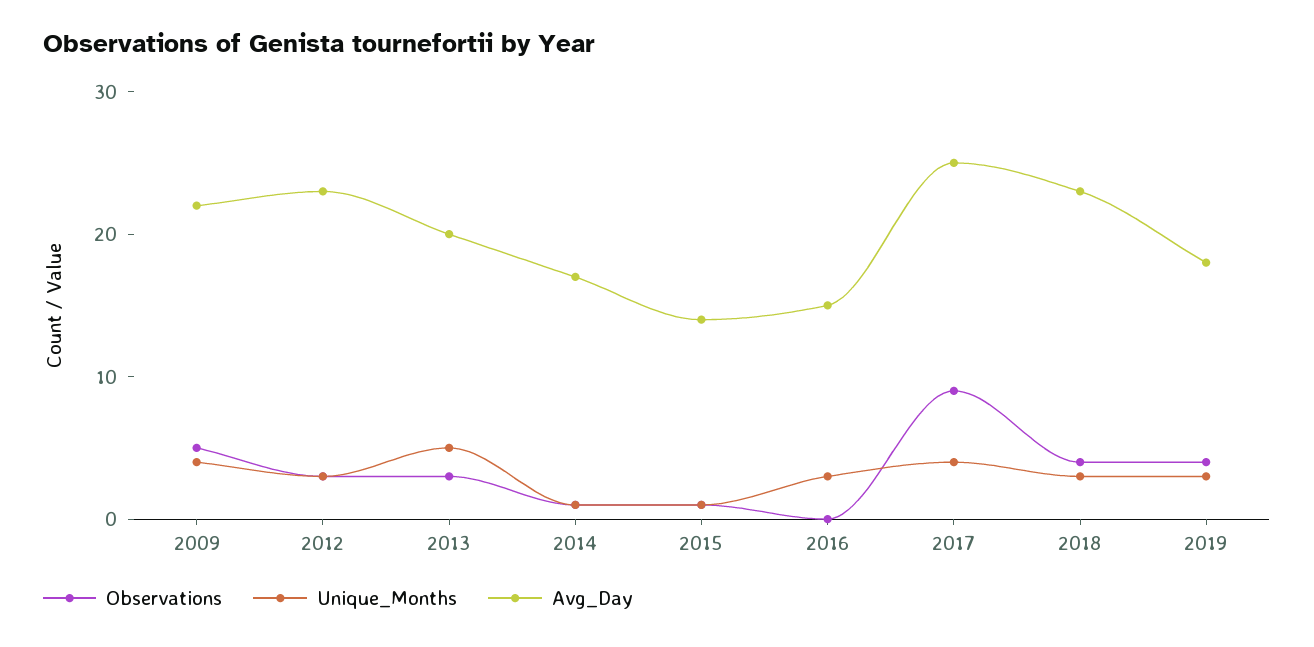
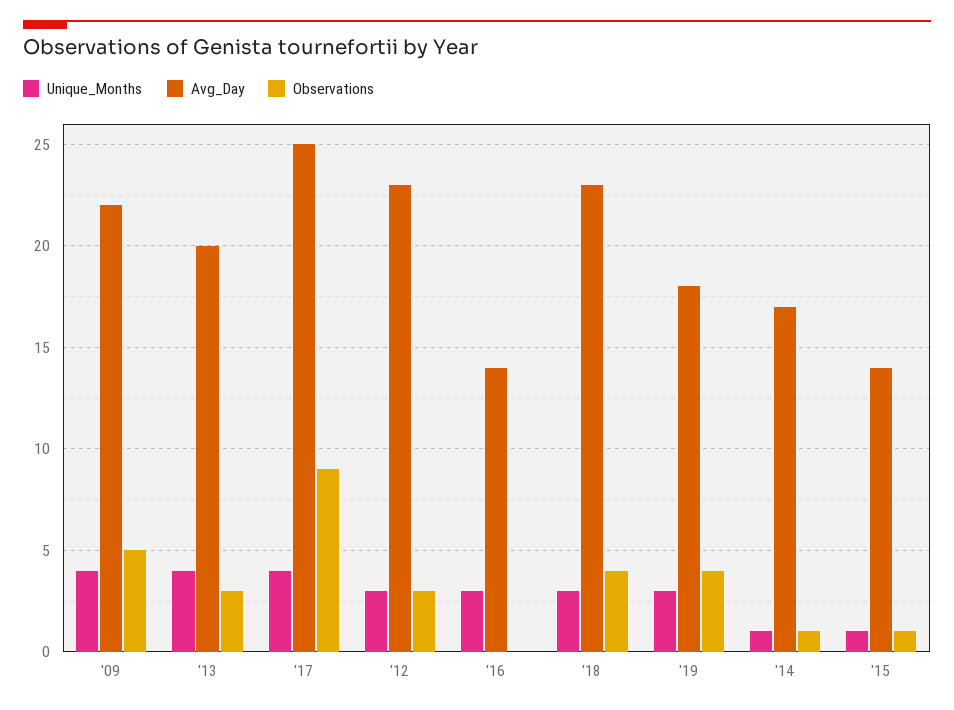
Unique_Months, 2013: 5 -> 4
Avg_Day, 2016: 15 -> 14

